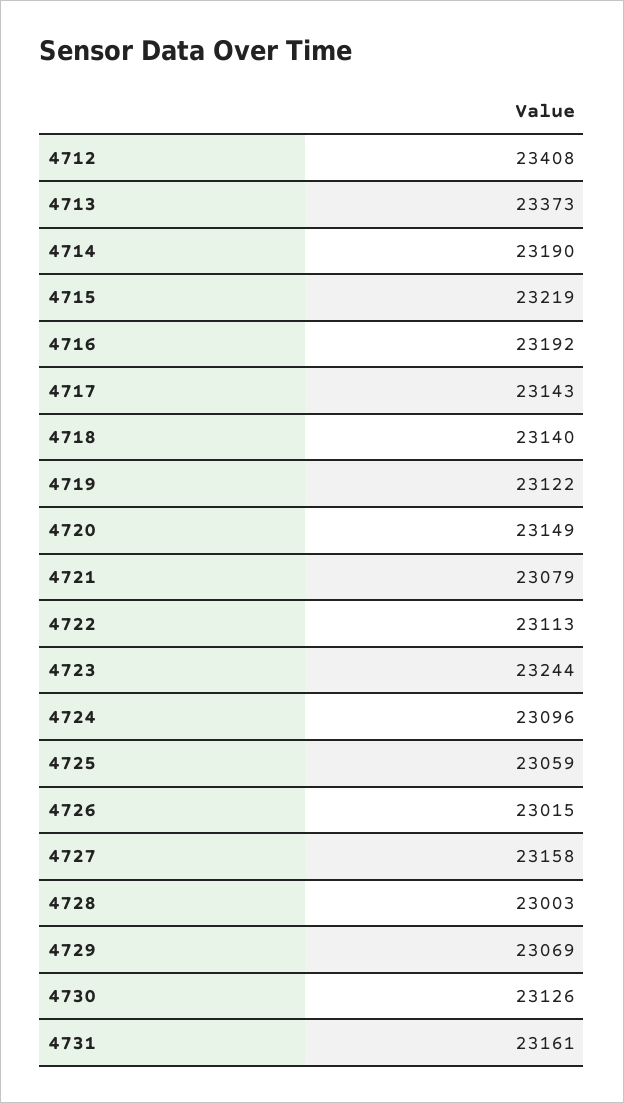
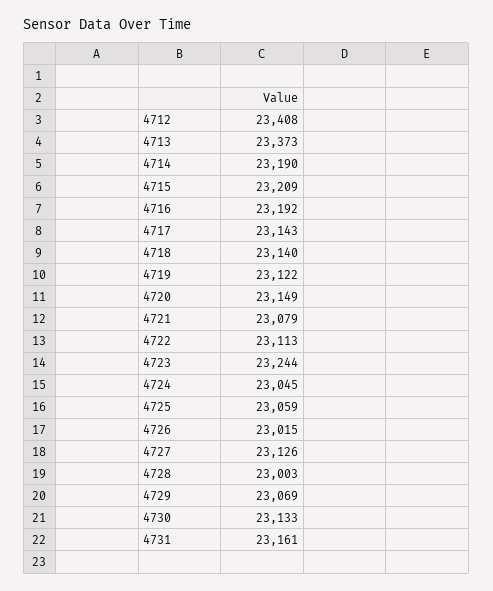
4715: 23219 -> 23209
4724: 23096 -> 23045
4727: 23158 -> 23126
4730: 23126 -> 23133

